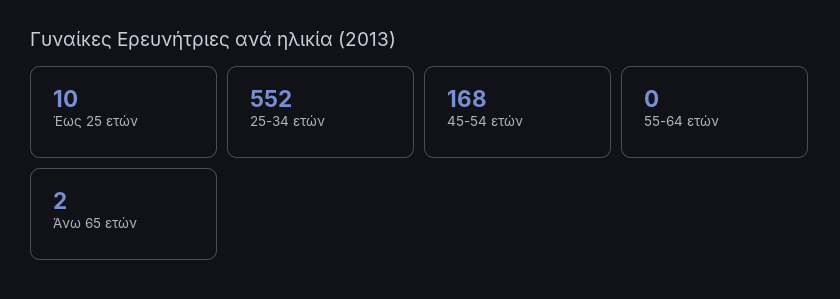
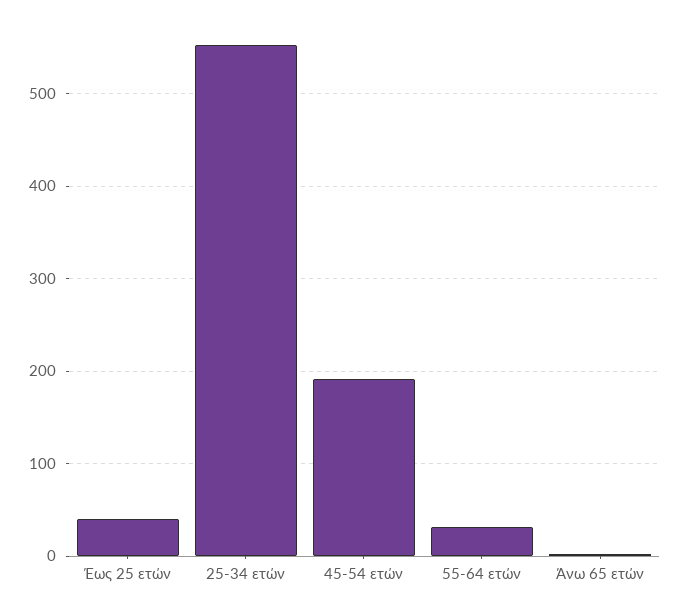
Έως 25 ετών: 10 -> 40
45-54 ετών: 168 -> 190
55-64 ετών: 0 -> 30

